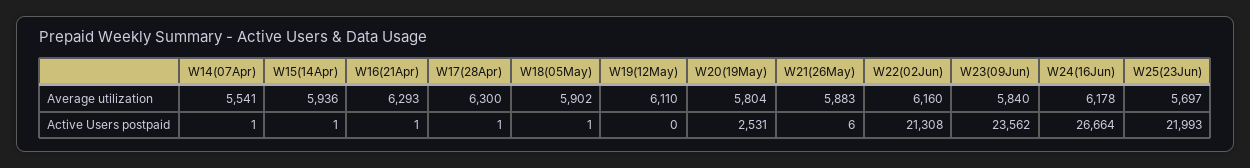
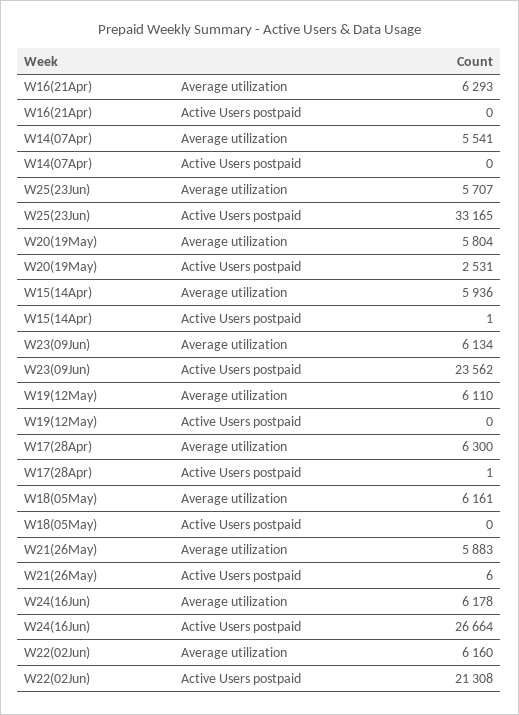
W18(05May), Average utilization: 5902 -> 6161
W23(09Jun), Average utilization: 5840 -> 6134
W25(23Jun), Average utilization: 5697 -> 5707
W14(07Apr), Active Users postpaid: 1 -> 0
W16(21Apr), Active Users postpaid: 1 -> 0
W18(05May), Active Users postpaid: 1 -> 0
W25(23Jun), Active Users postpaid: 21993 -> 33165

